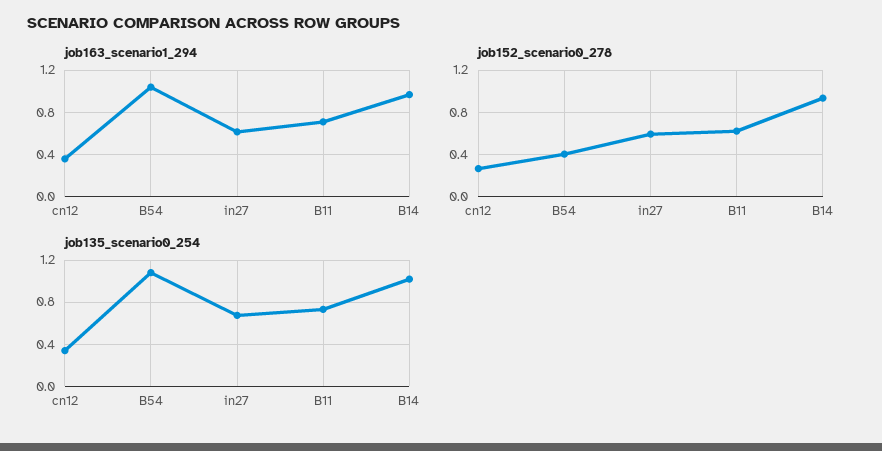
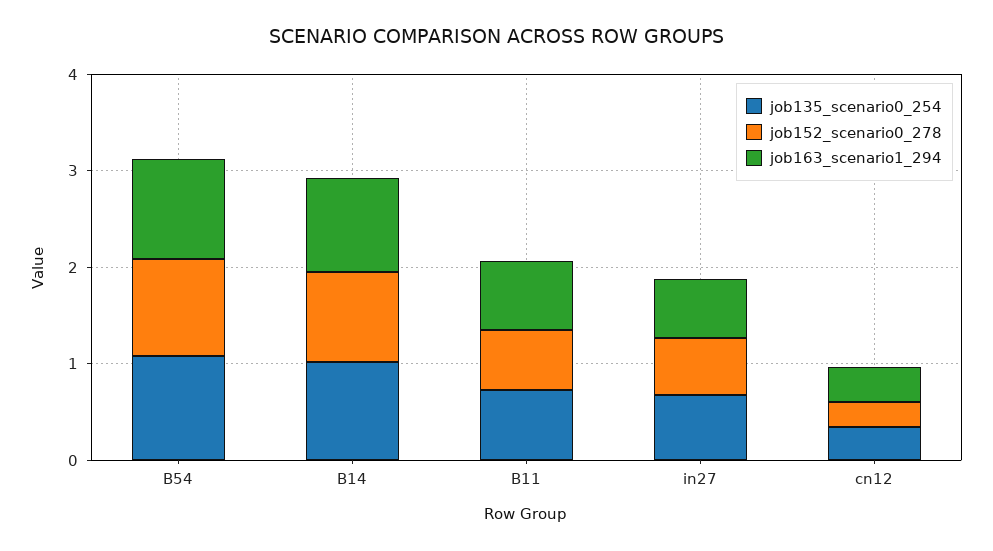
job152_scenario0_278, B54: 0.4 -> 1

